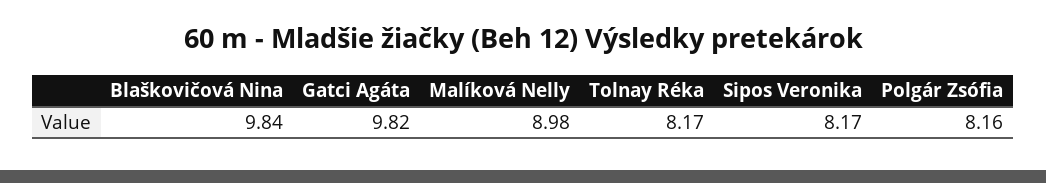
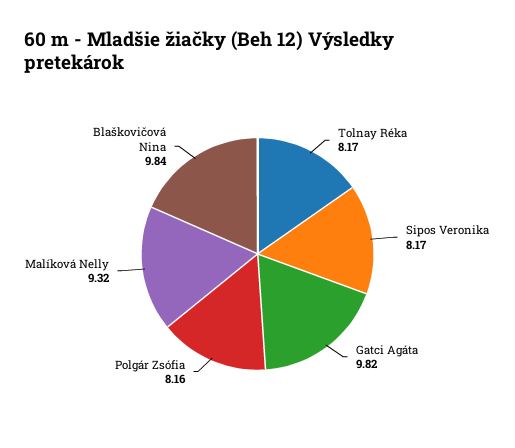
Malíková Nelly: 8.98 -> 9.32

